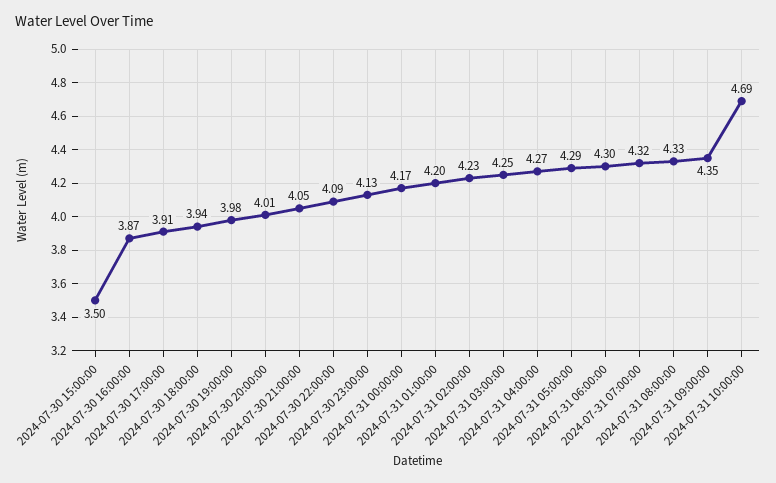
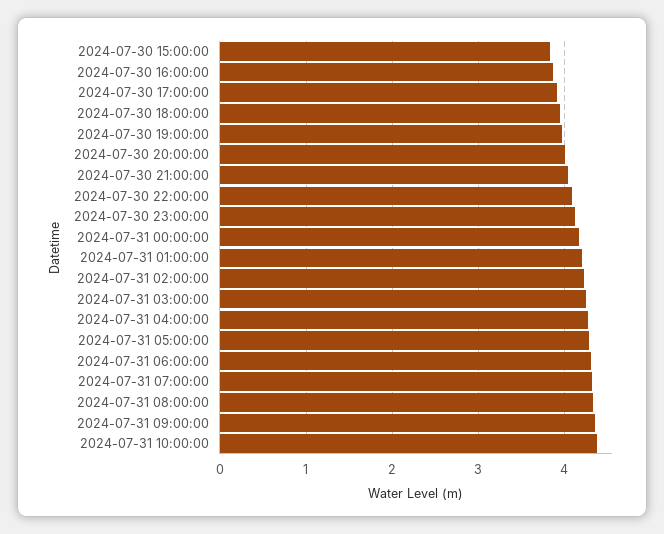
2024-07-30 15:00:00: 3.5 -> 3.8
2024-07-31 10:00:00: 4.69 -> 4.4

